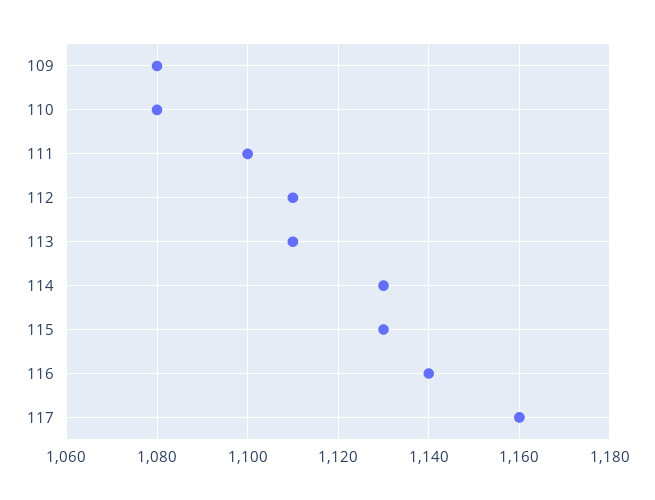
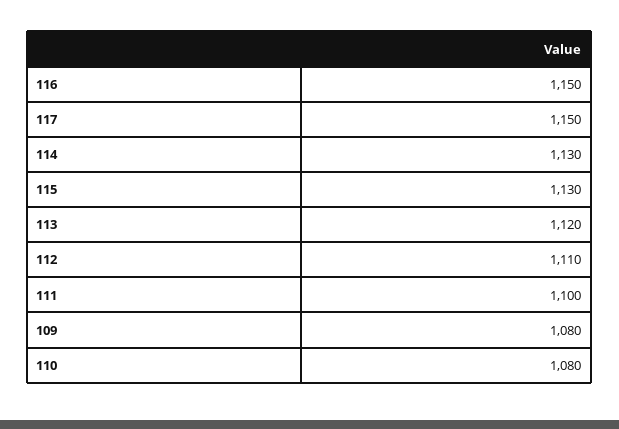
113: 1110 -> 1120
116: 1140 -> 1150
117: 1160 -> 1150

